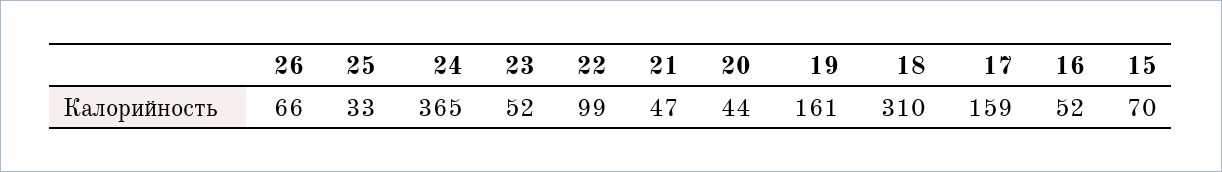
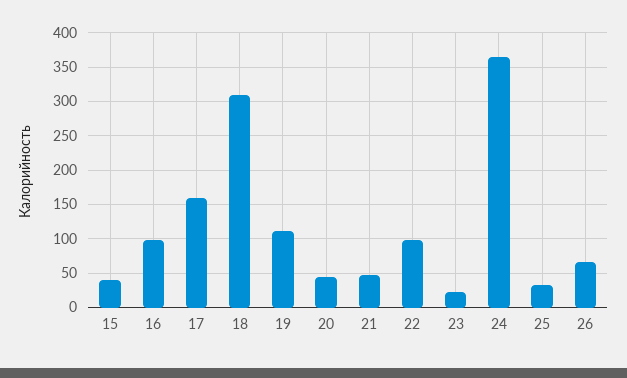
23: 52 -> 20
19: 161 -> 110
16: 52 -> 100
15: 70 -> 40

